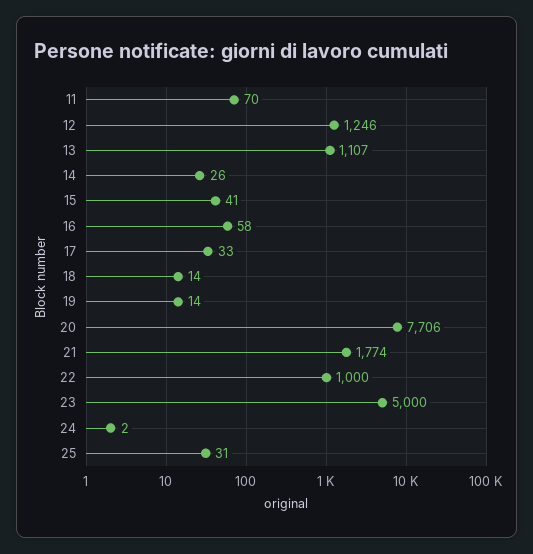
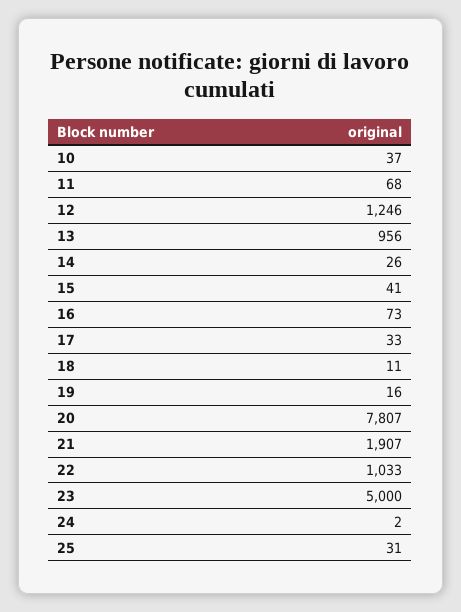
11: 70 -> 68
13: 1107 -> 956
16: 58 -> 73
18: 14 -> 11
19: 14 -> 16
20: 7706 -> 7807
21: 1774 -> 1907
22: 1000 -> 1033
10: none -> 37

